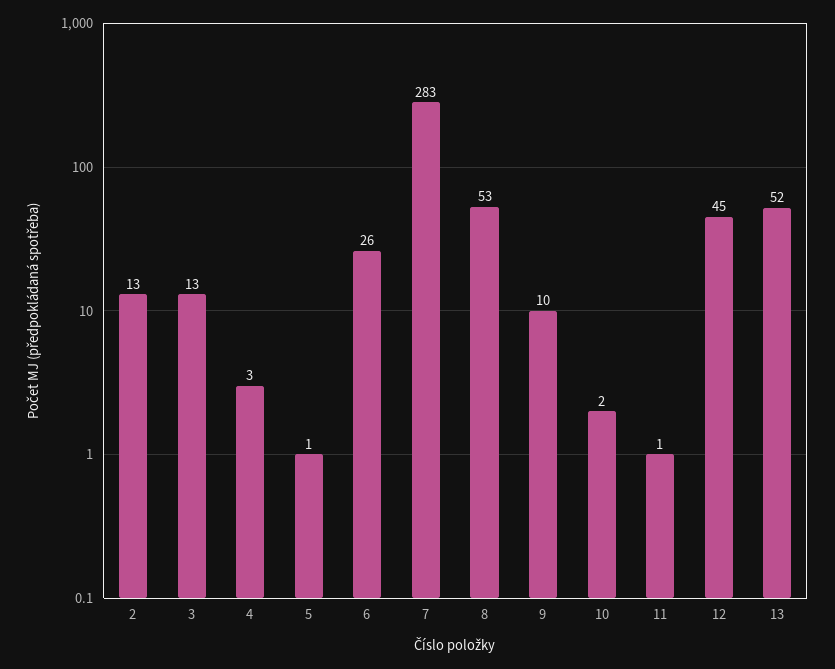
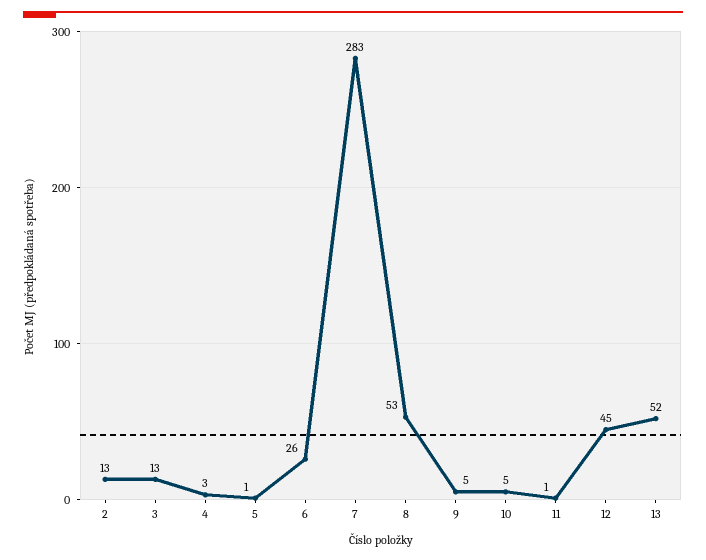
9: 10 -> 5
10: 2 -> 5

